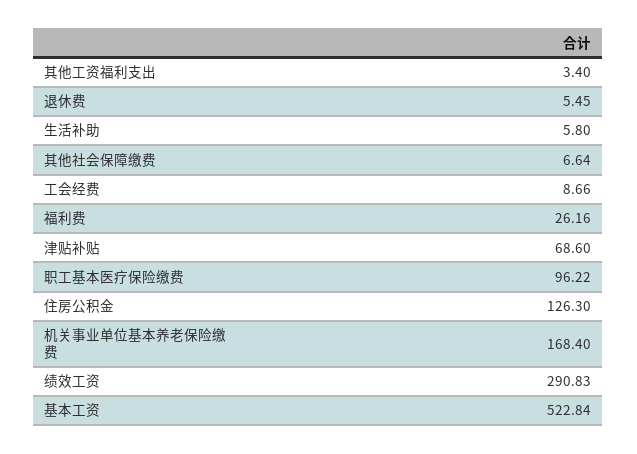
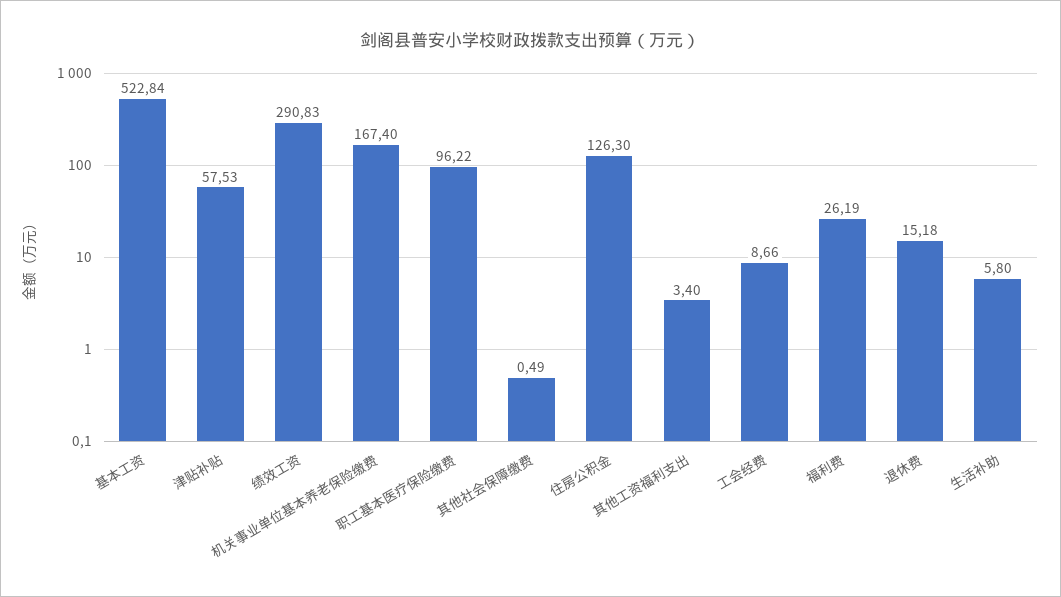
退休费: 5.45 -> 15.18
其他社会保障缴费: 6.64 -> 0.49
福利费: 26.16 -> 26.19
津贴补贴: 68.6 -> 57.53
机关事业单位基本养老保险缴费: 168.4 -> 167.4

